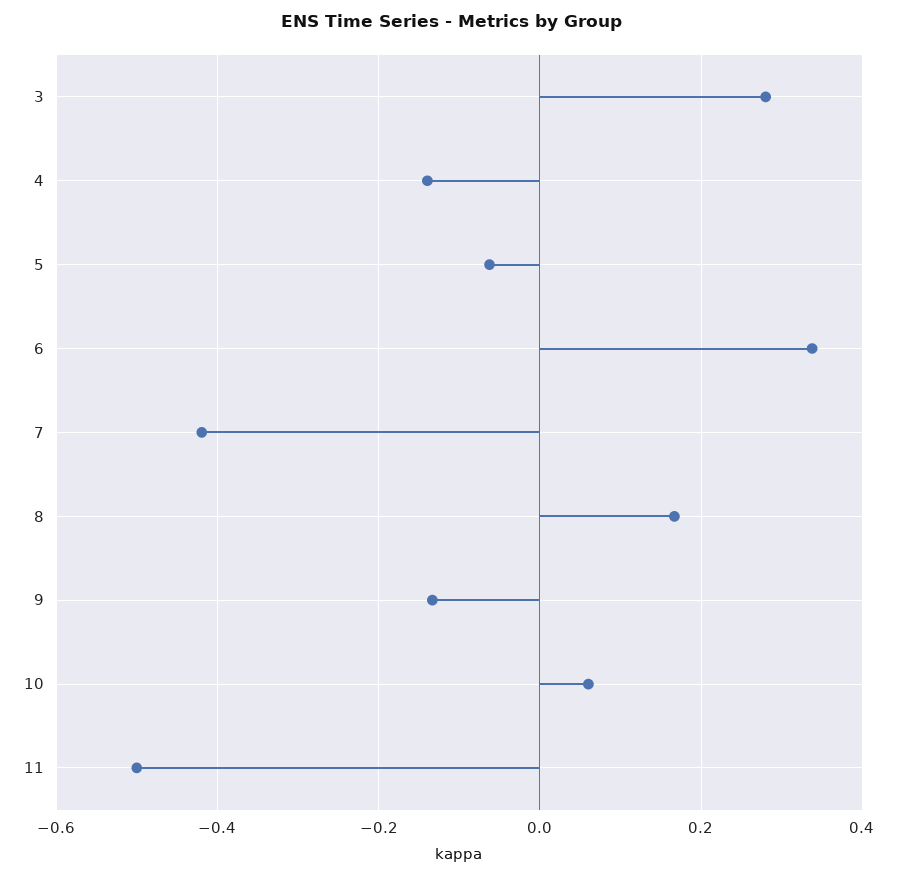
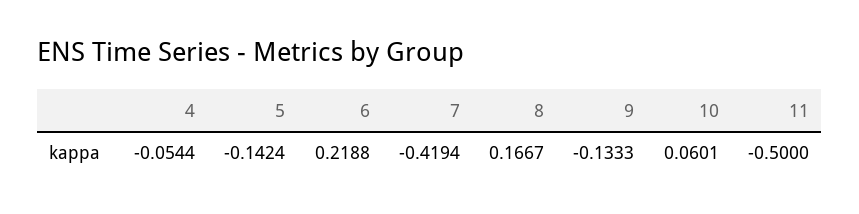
3: 0.28 -> none
4: -0.14 -> -0.0544
5: -0.06 -> -0.1424
6: 0.34 -> 0.2188

